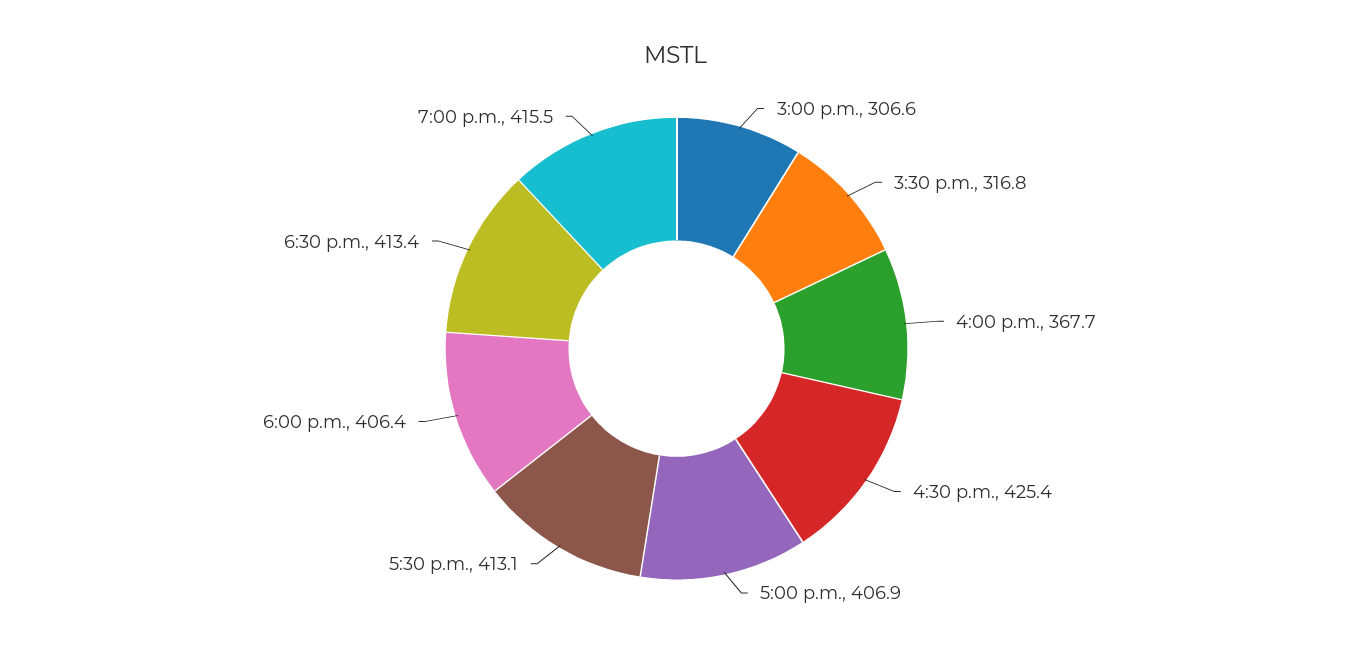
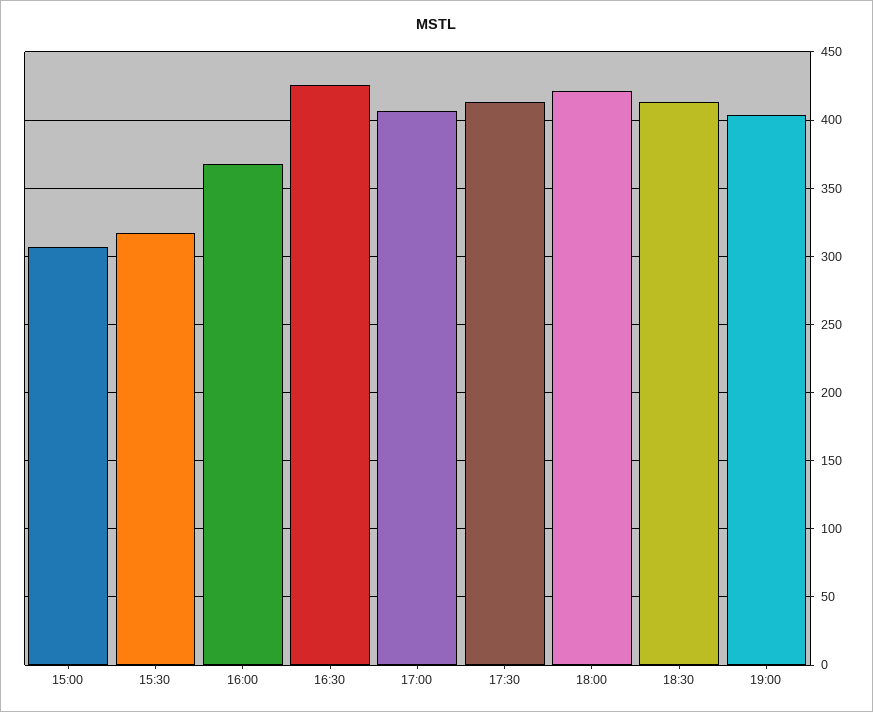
6:00 p.m.: 406.4 -> 420
7:00 p.m.: 415.5 -> 405

